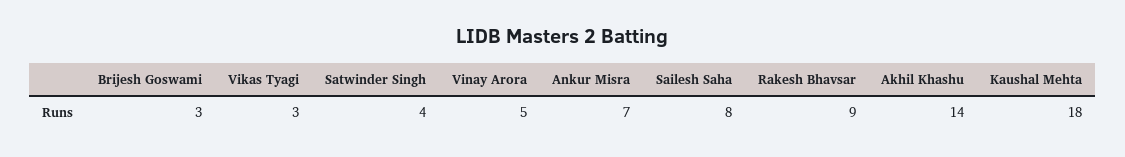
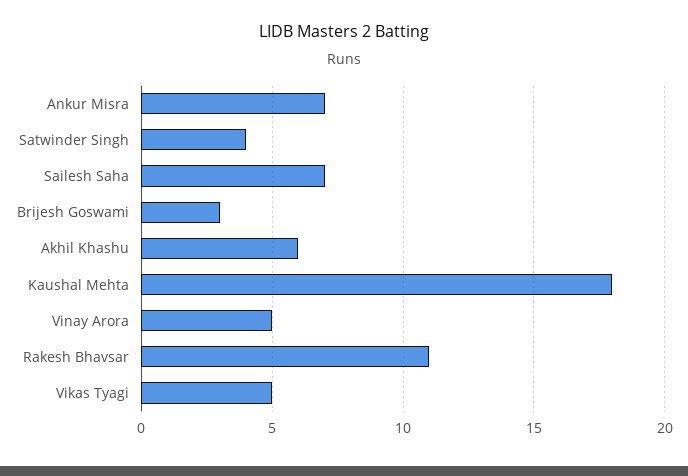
Vikas Tyagi: 3 -> 5
Sailesh Saha: 8 -> 7
Rakesh Bhavsar: 9 -> 11
Akhil Khashu: 14 -> 6

